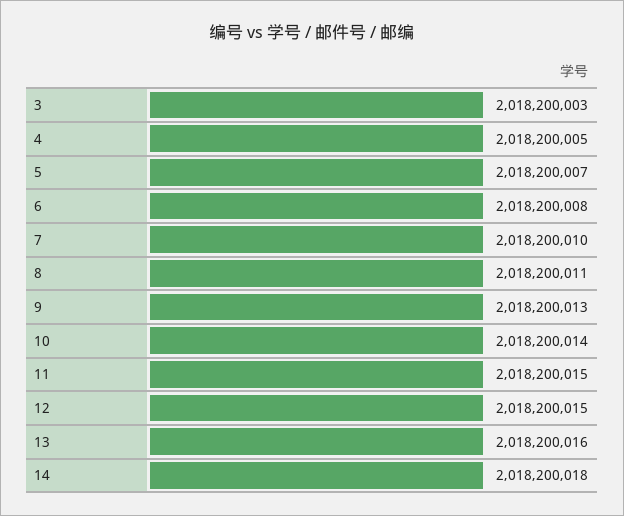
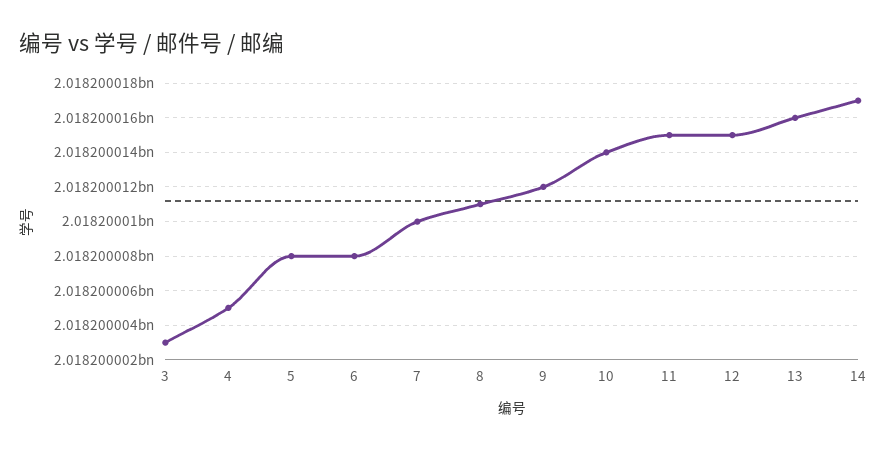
5: 2018200007 -> 2018200008
9: 2018200013 -> 2018200012
14: 2018200018 -> 2018200017

